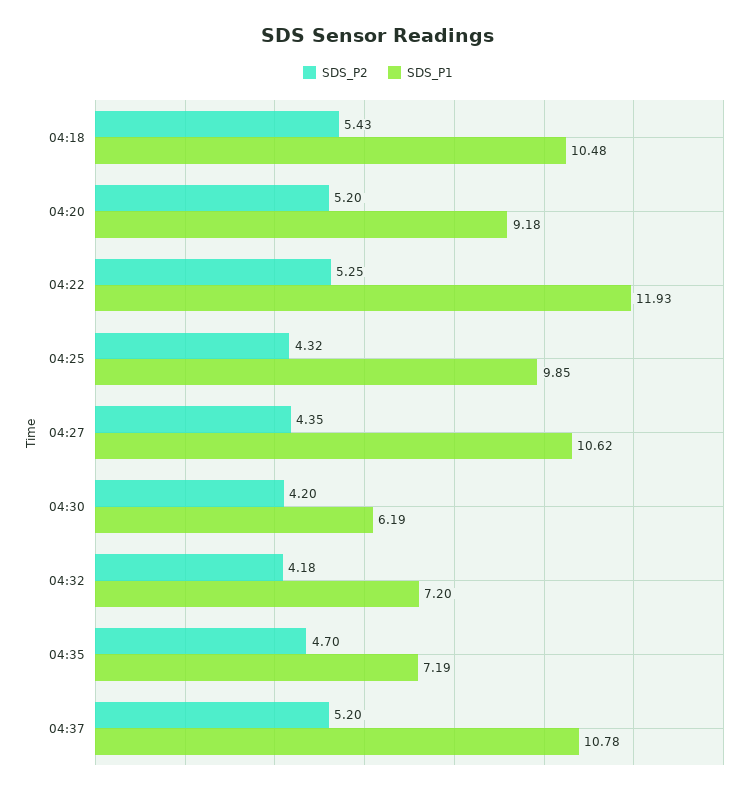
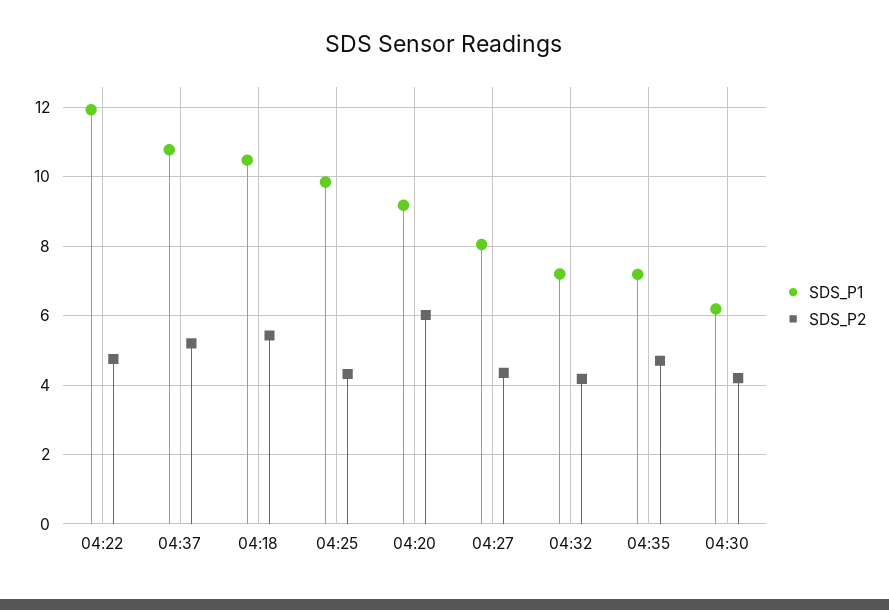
SDS_P2, 04:20: 5.2 -> 6
SDS_P2, 04:22: 5.25 -> 4.8
SDS_P1, 04:27: 10.62 -> 8

